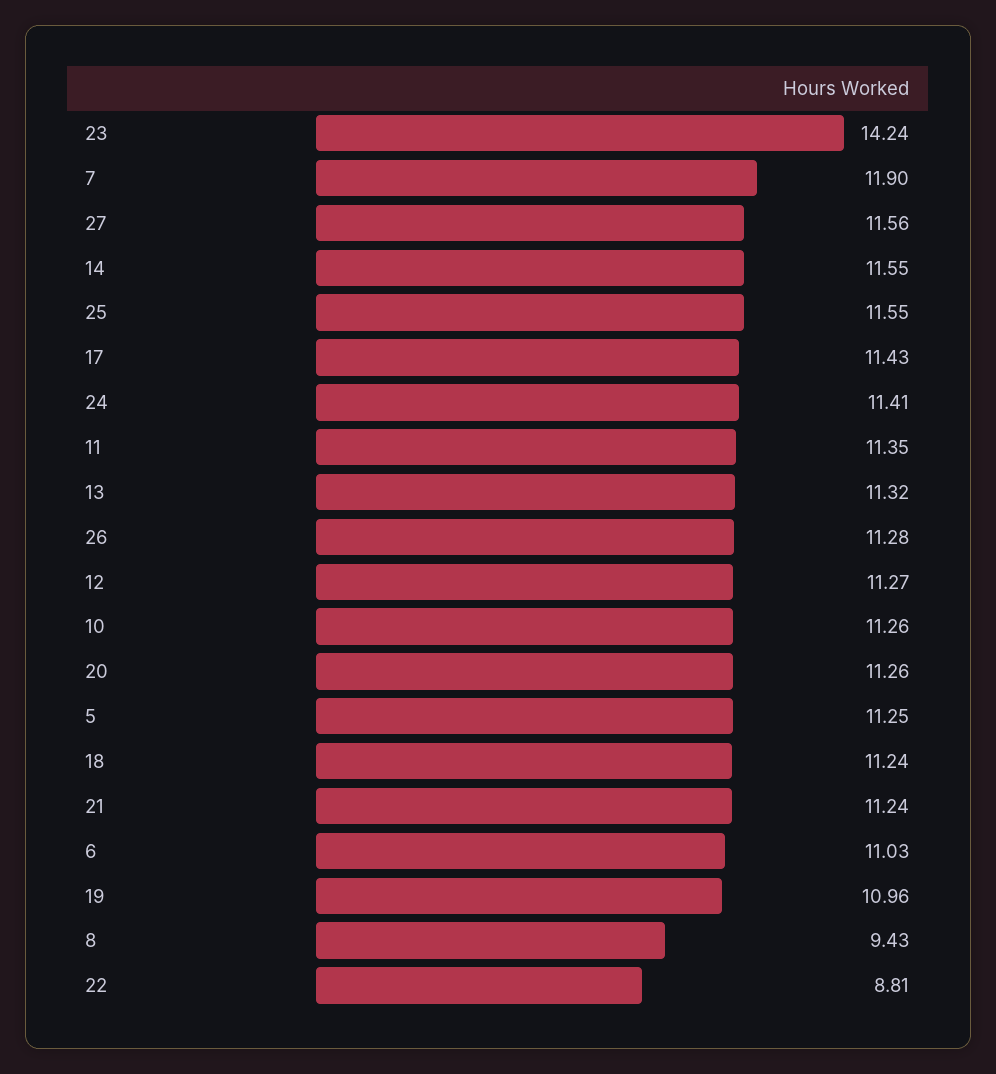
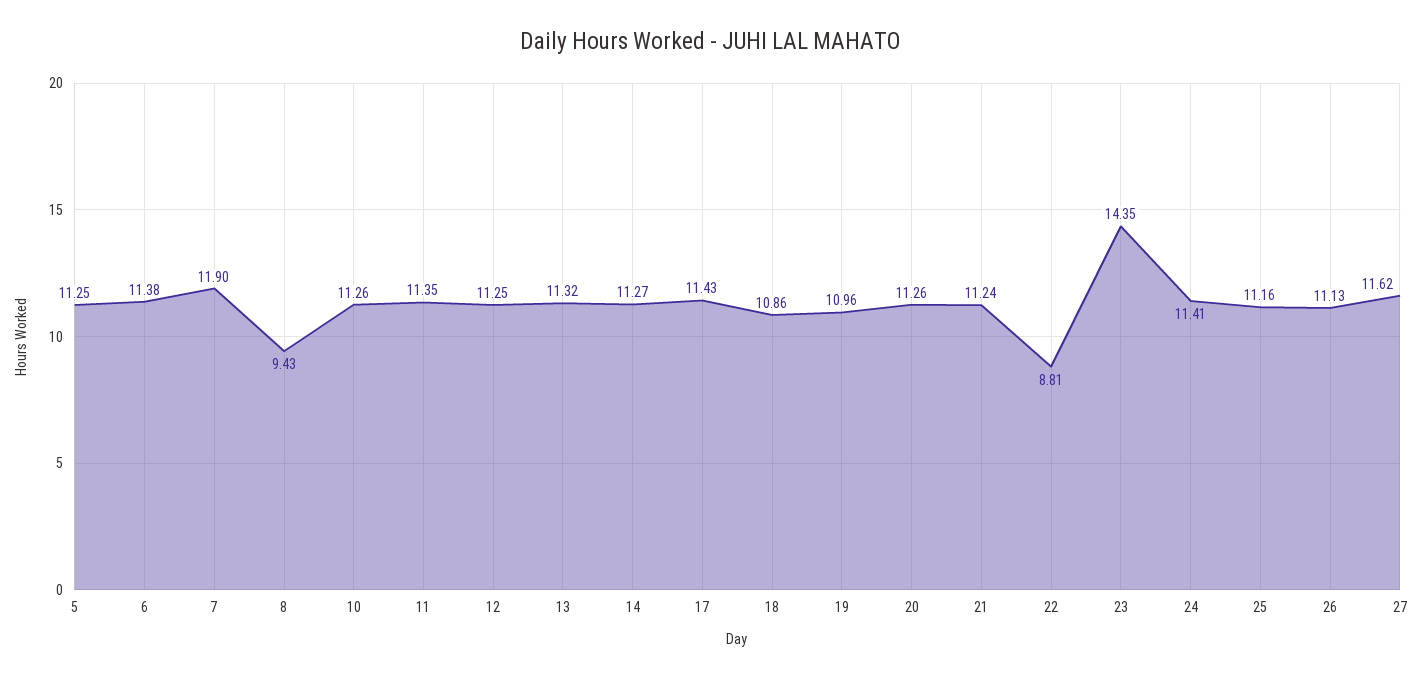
23: 14.24 -> 14.35
27: 11.56 -> 11.62
14: 11.55 -> 11.27
25: 11.55 -> 11.16
26: 11.28 -> 11.13
12: 11.27 -> 11.25
18: 11.24 -> 10.86
6: 11.03 -> 11.38

